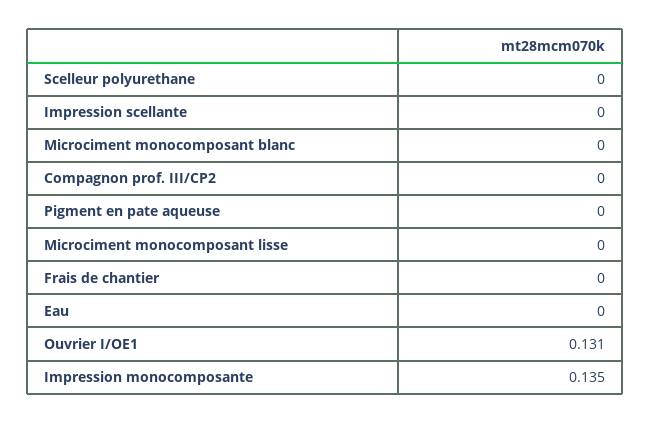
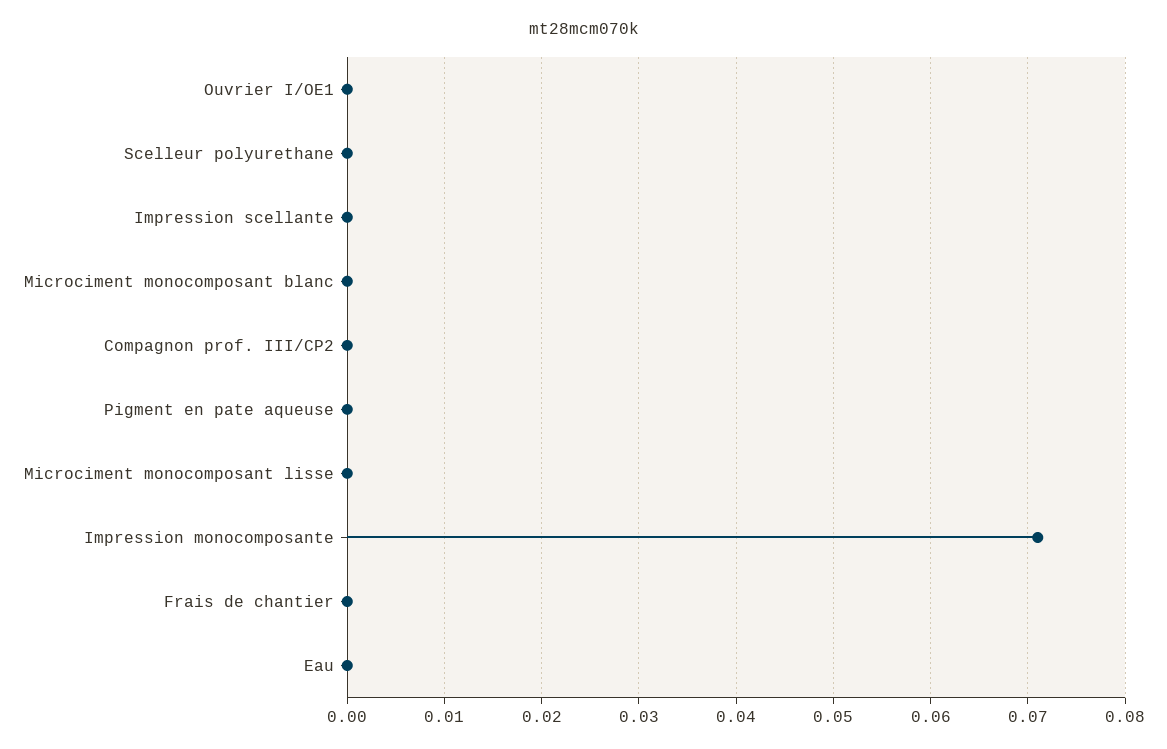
Ouvrier I/OE1: 0.131 -> 0
Impression monocomposante: 0.135 -> 0.071

